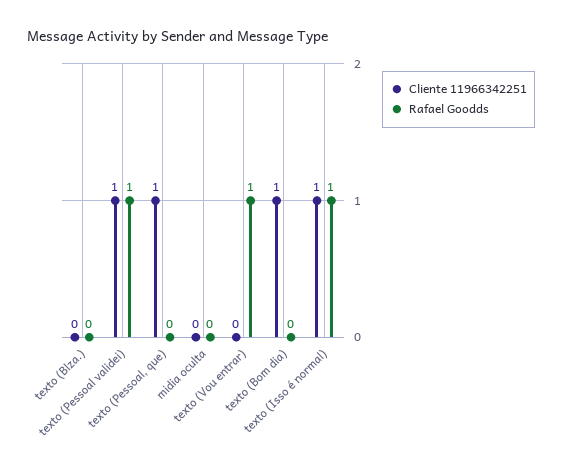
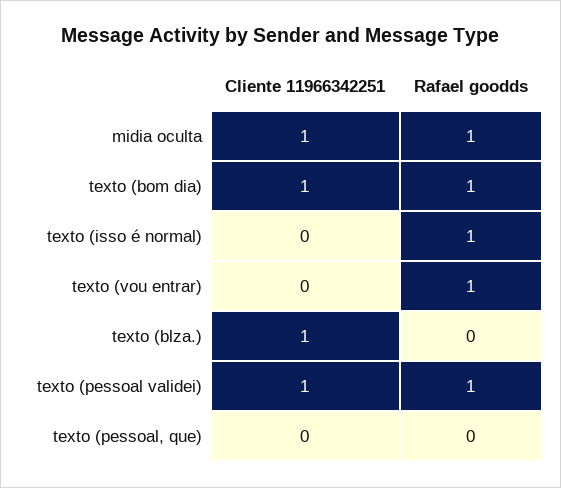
Cliente 11966342251, texto (Blza.): 0 -> 1
Cliente 11966342251, texto (Pessoal, que): 1 -> 0
Cliente 11966342251, midia oculta: 0 -> 1
Rafael Goodds, midia oculta: 0 -> 1
Rafael Goodds, texto (Bom dia): 0 -> 1
Cliente 11966342251, texto (Isso é normal): 1 -> 0

